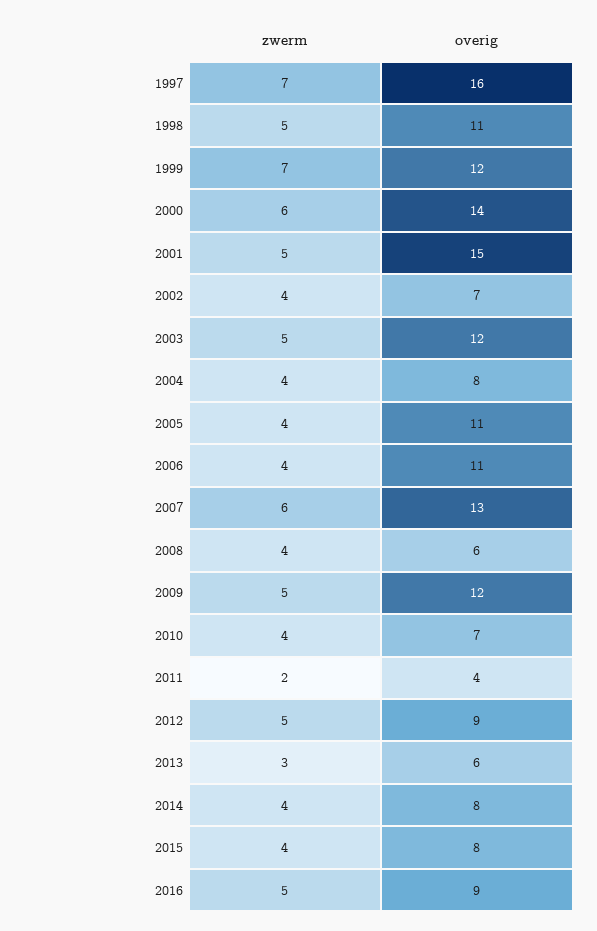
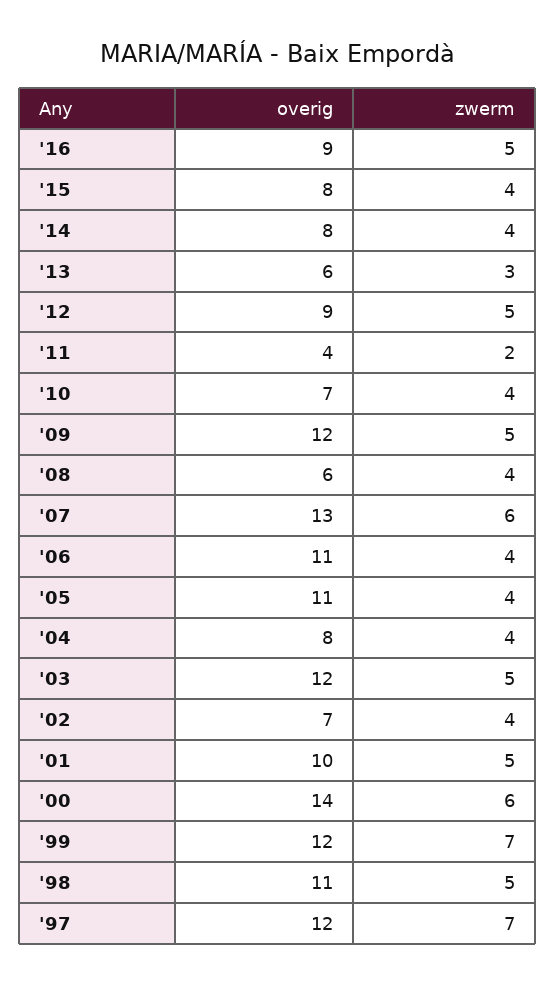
overig, 1997: 16 -> 12
overig, 2001: 15 -> 10

